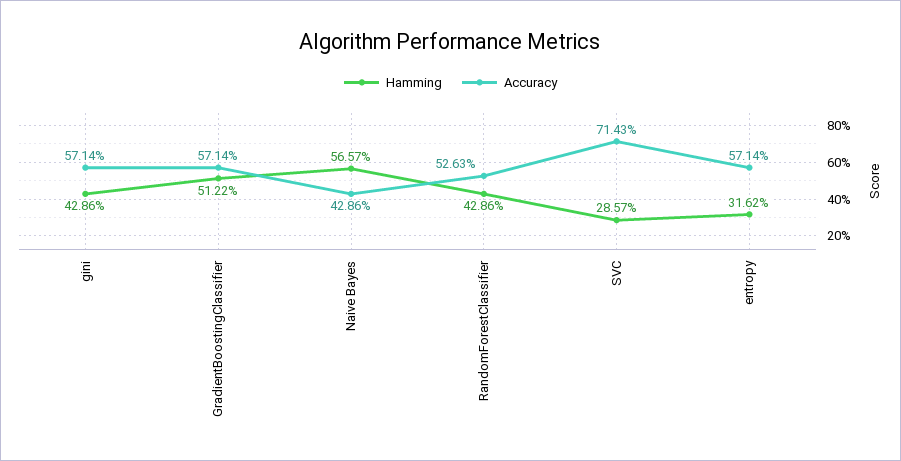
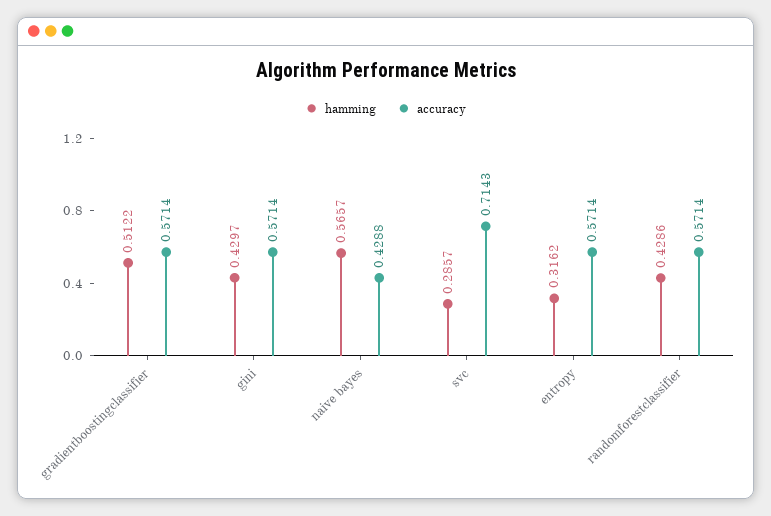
Hamming, gini: 0.4286 -> 0.4297
Accuracy, Naive Bayes: 0.4286 -> 0.4288
Accuracy, RandomForestClassifier: 0.5263 -> 0.5714

